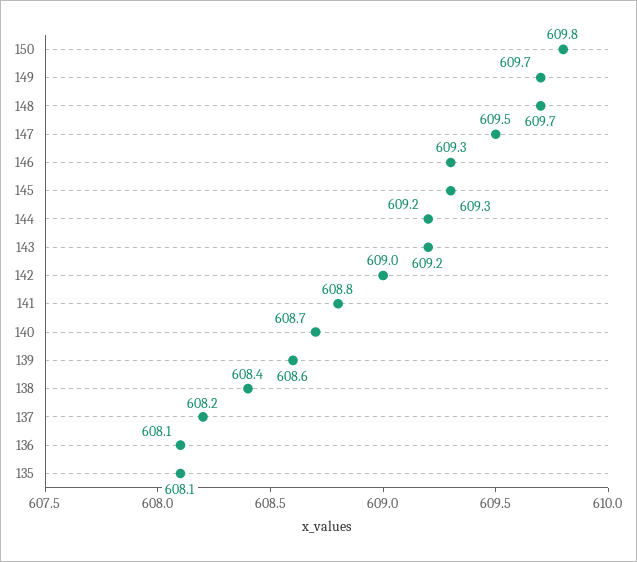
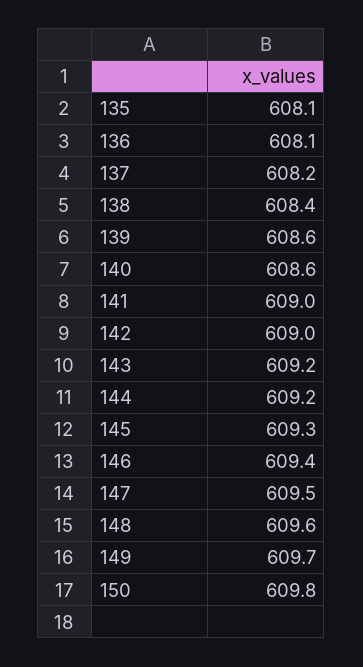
148: 609.7 -> 609.6
146: 609.3 -> 609.4
141: 608.8 -> 609
140: 608.7 -> 608.6

